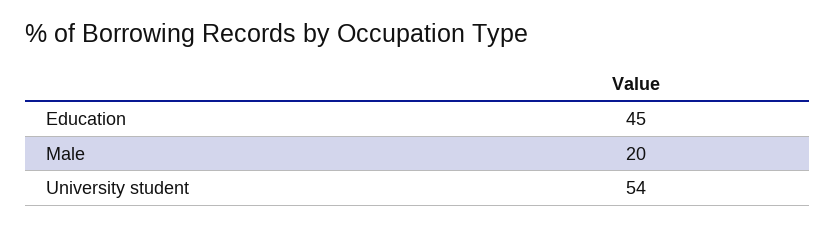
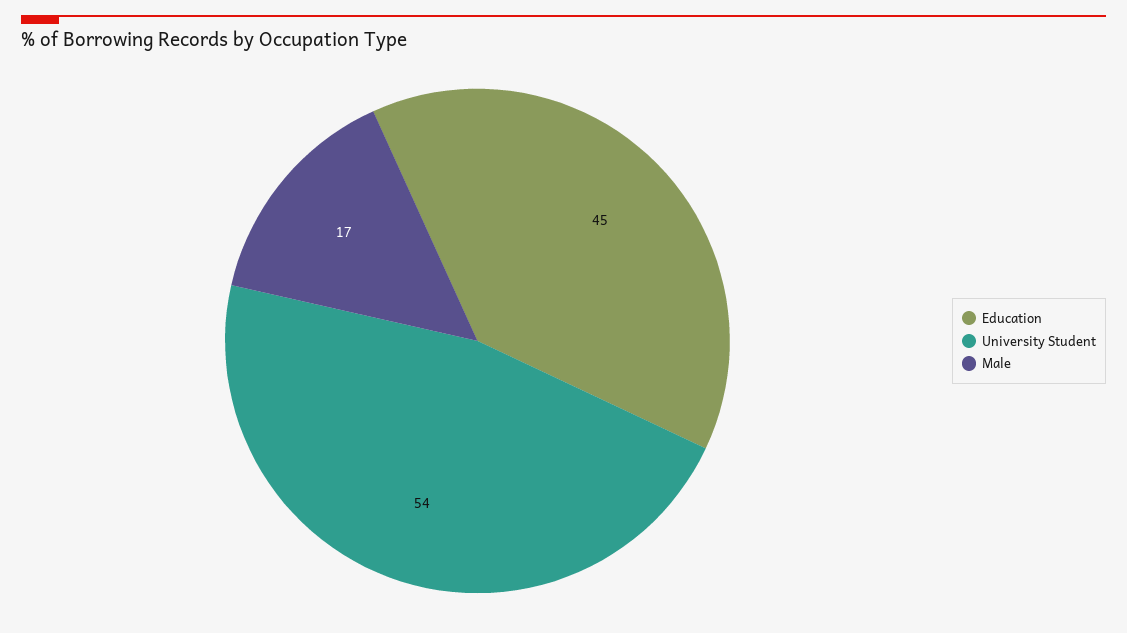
Male: 20 -> 17

